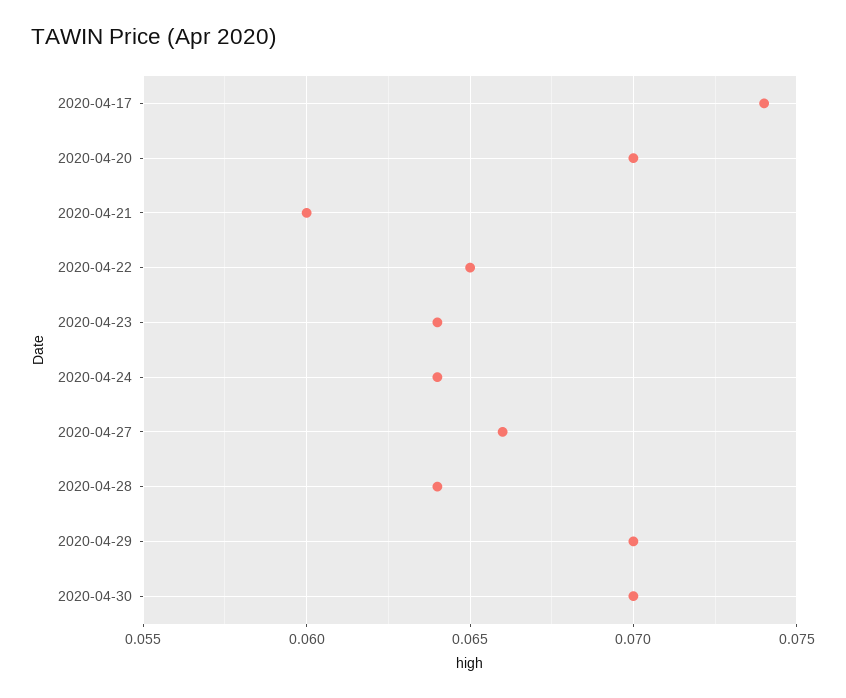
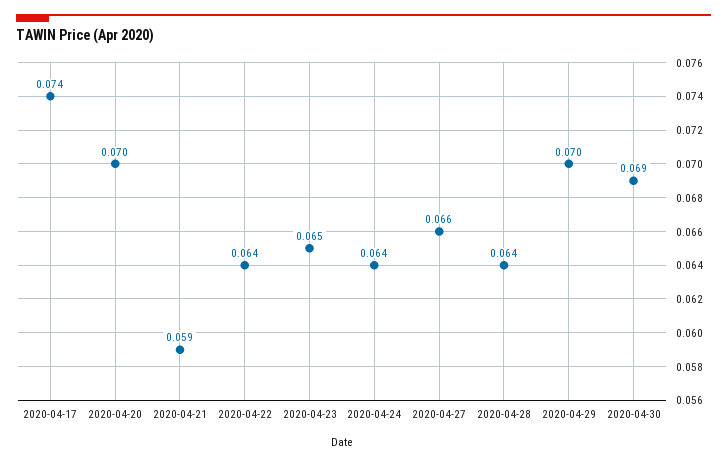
2020-04-21: 0.06 -> 0.059
2020-04-22: 0.065 -> 0.064
2020-04-23: 0.064 -> 0.065
2020-04-30: 0.07 -> 0.069

